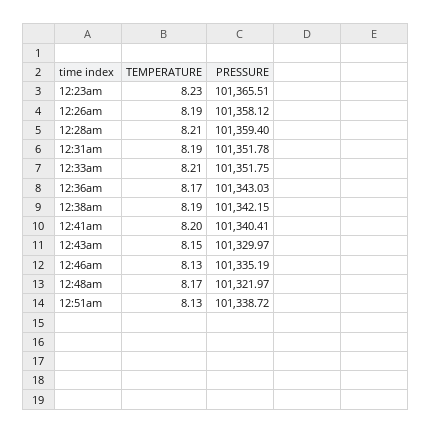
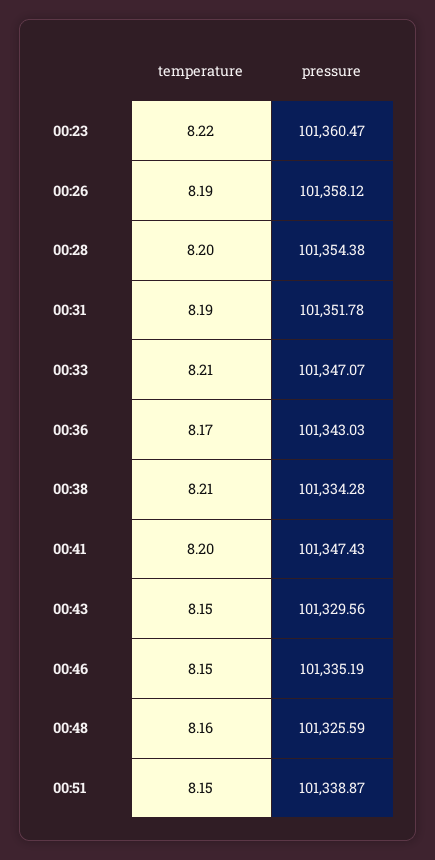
TEMPERATURE, 12:23am: 8.23 -> 8.22
PRESSURE, 12:23am: 101365.51 -> 101360.47
TEMPERATURE, 12:28am: 8.21 -> 8.2
PRESSURE, 12:28am: 101359.4 -> 101354.38
PRESSURE, 12:33am: 101351.75 -> 101347.07
TEMPERATURE, 12:38am: 8.19 -> 8.21
PRESSURE, 12:38am: 101342.15 -> 101334.28
PRESSURE, 12:41am: 101340.41 -> 101347.43
PRESSURE, 12:43am: 101329.97 -> 101329.56
TEMPERATURE, 12:46am: 8.13 -> 8.15
TEMPERATURE, 12:48am: 8.17 -> 8.16
PRESSURE, 12:48am: 101321.97 -> 101325.59
TEMPERATURE, 12:51am: 8.13 -> 8.15
PRESSURE, 12:51am: 101338.72 -> 101338.87

